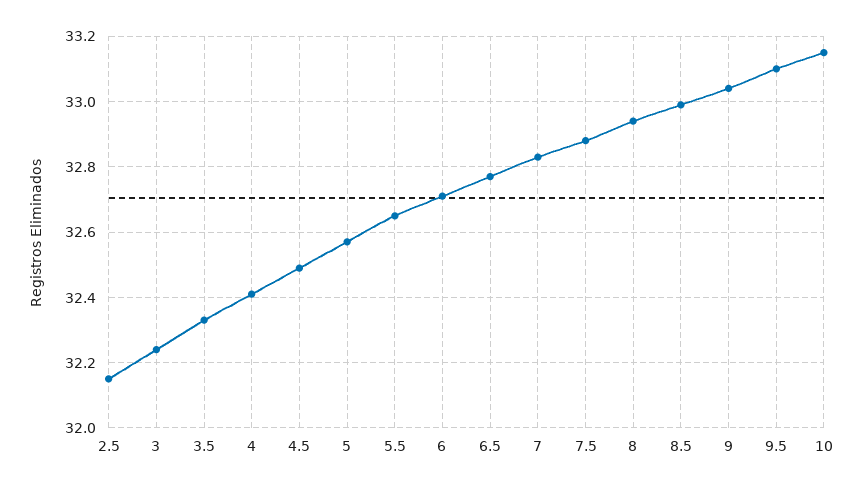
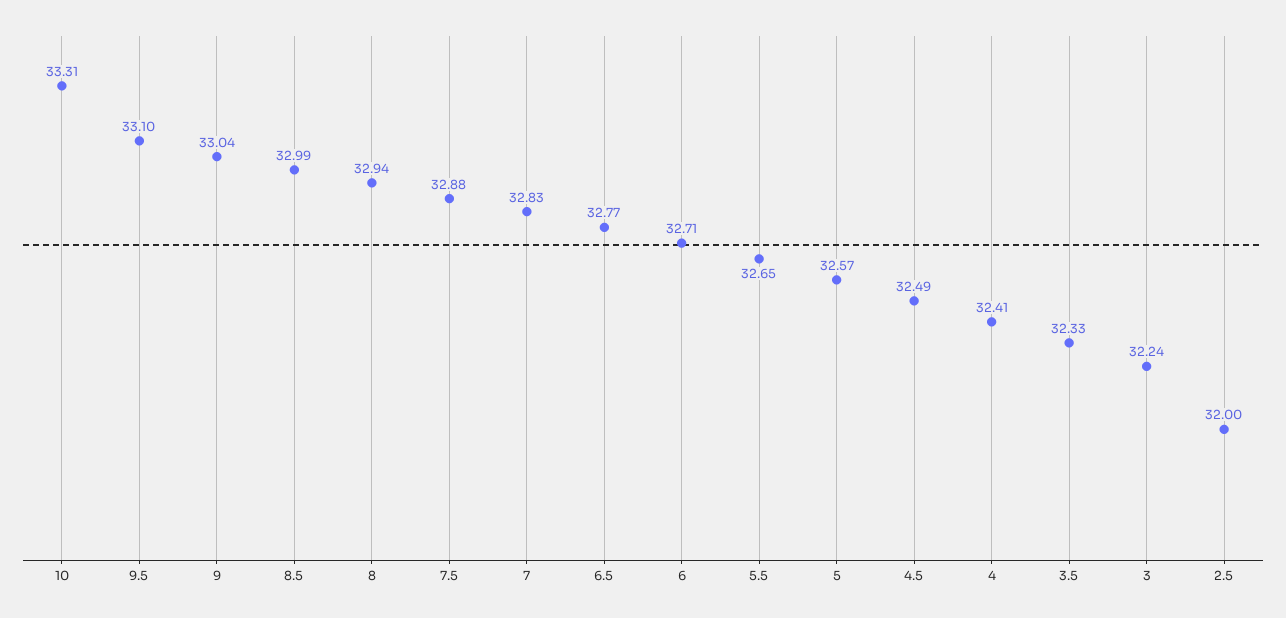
2.5: 32.15 -> 32
10: 33.15 -> 33.31

